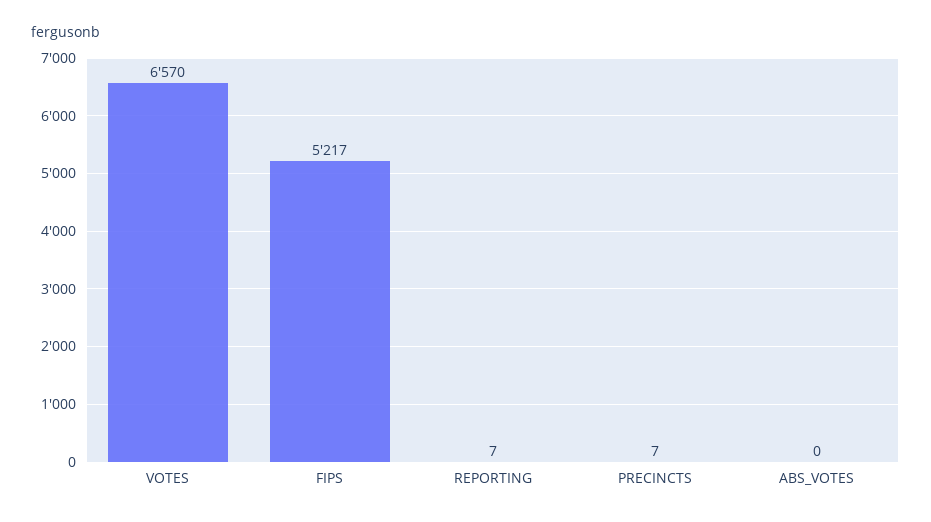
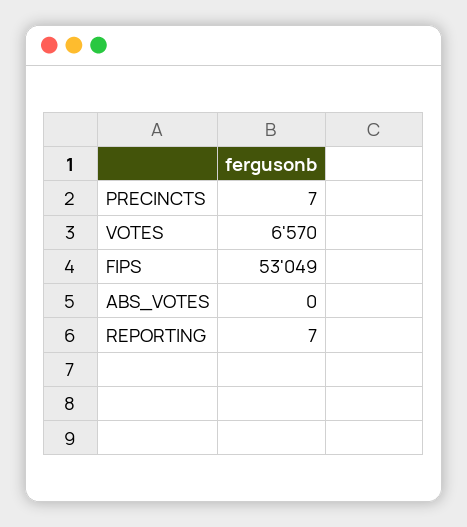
FIPS: 5217 -> 53049

